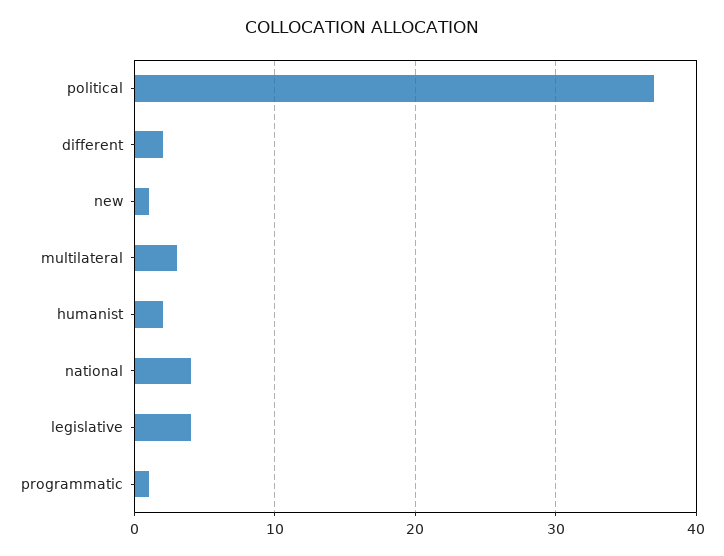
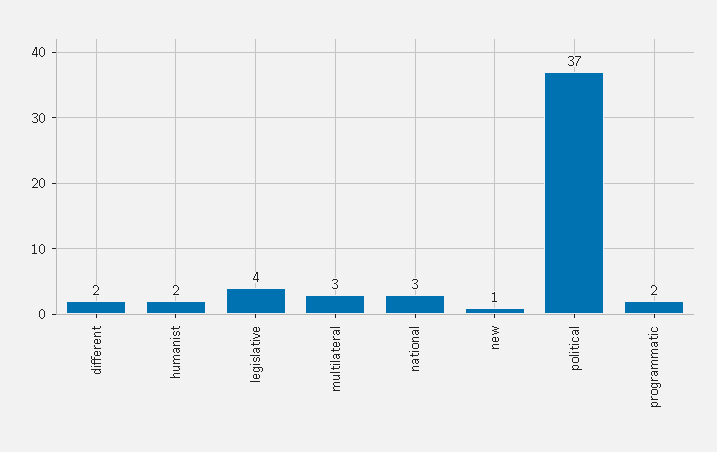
national: 4 -> 3
programmatic: 1 -> 2

